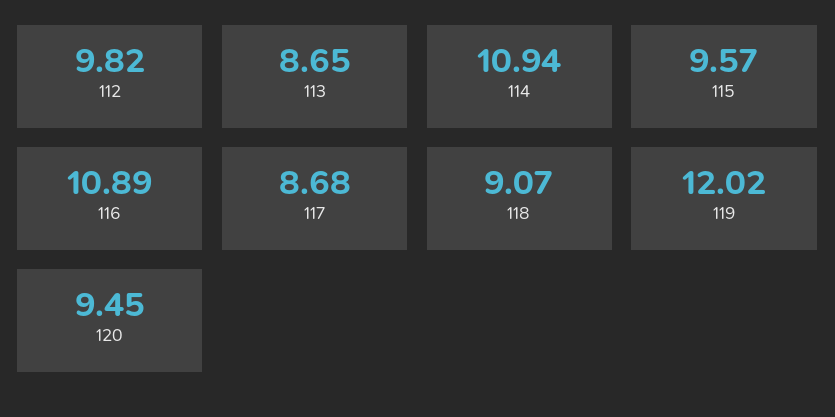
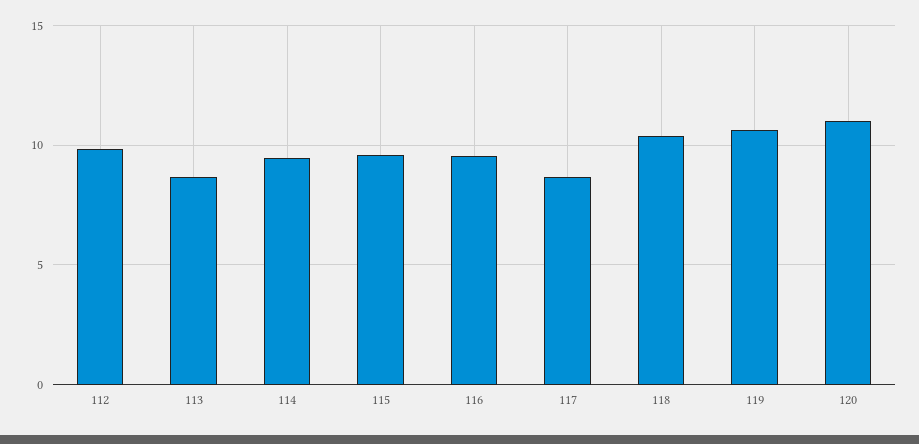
114: 10.94 -> 9.5
116: 10.89 -> 9.5
118: 9.07 -> 10.5
119: 12.02 -> 10.5
120: 9.45 -> 11

